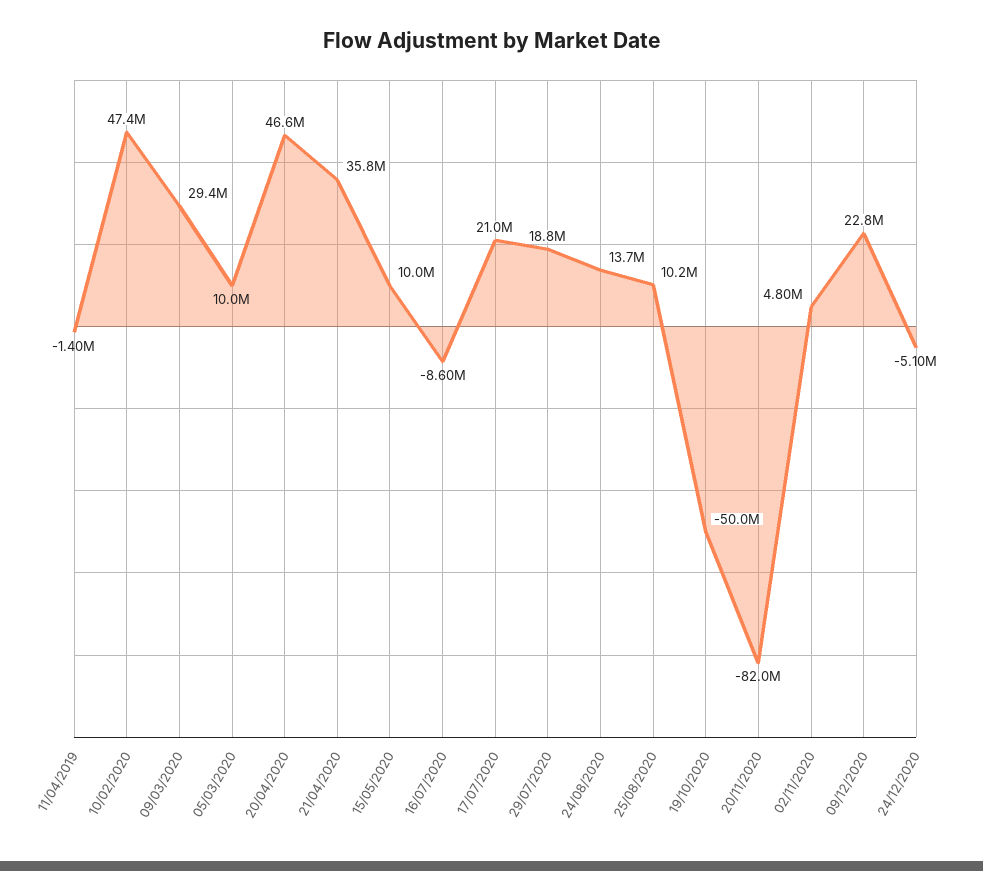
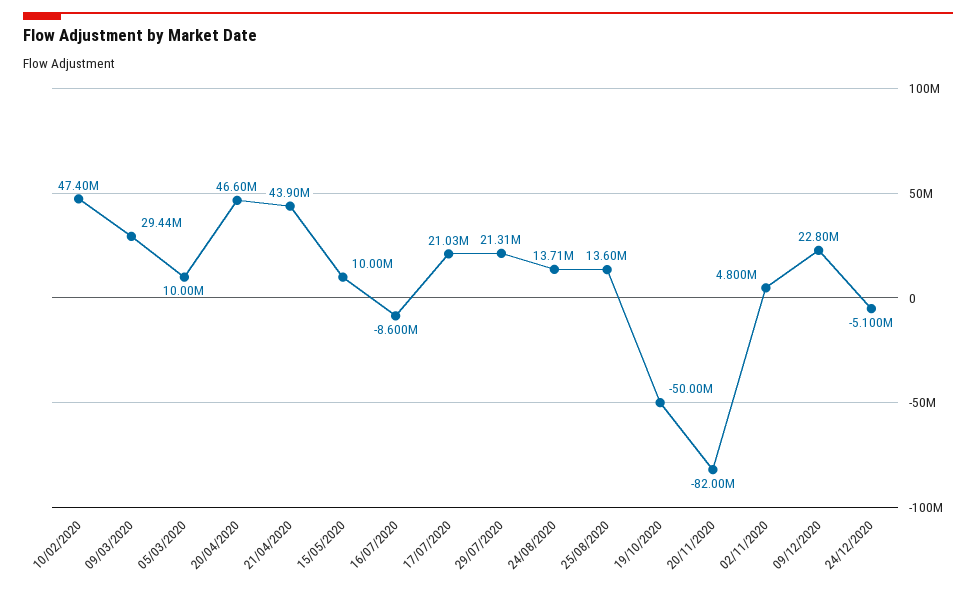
11/04/2019: -1400000 -> none
21/04/2020: 35800000 -> 43900000
29/07/2020: 18800000 -> 21310000
25/08/2020: 10200000 -> 13600000

